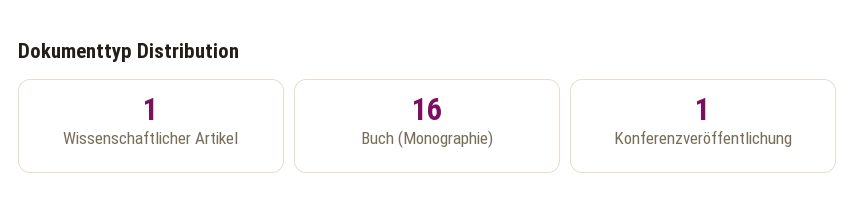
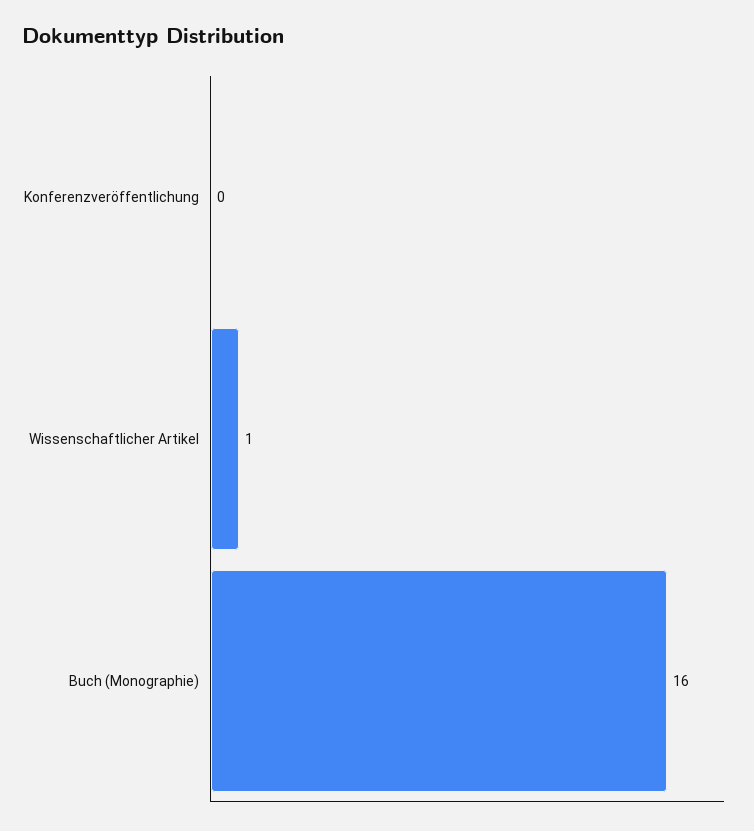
Konferenzveröffentlichung: 1 -> 0

